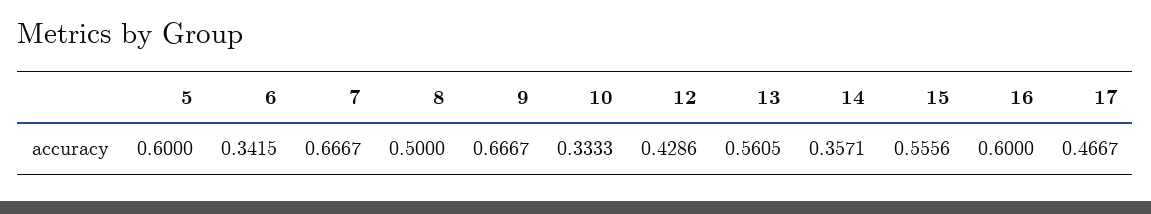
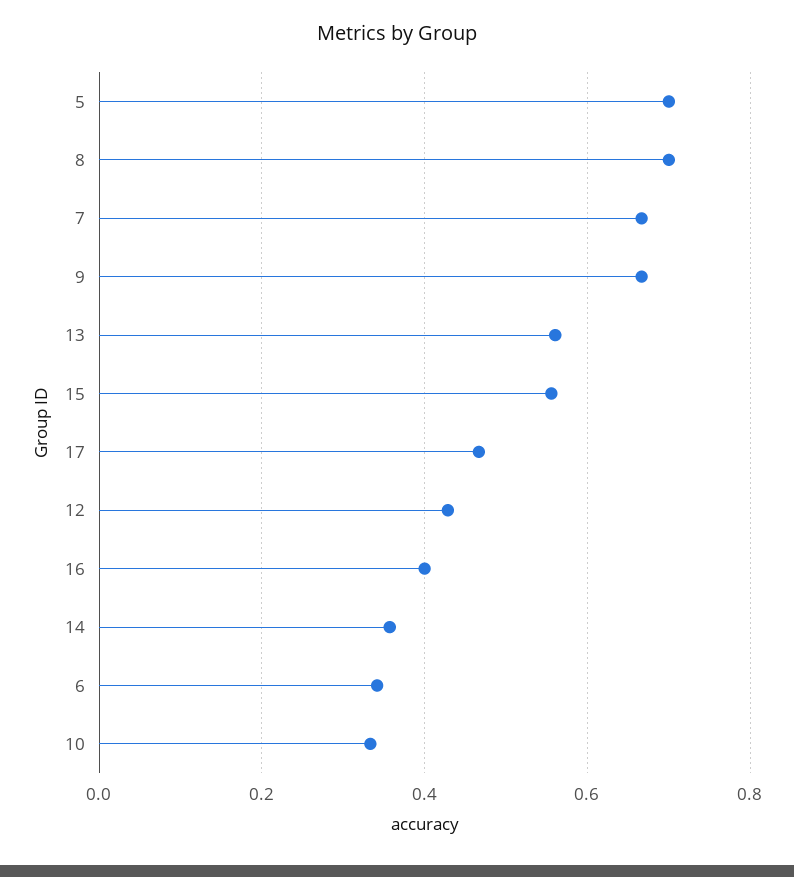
5: 0.6 -> 0.7
8: 0.5 -> 0.7
16: 0.6 -> 0.4

